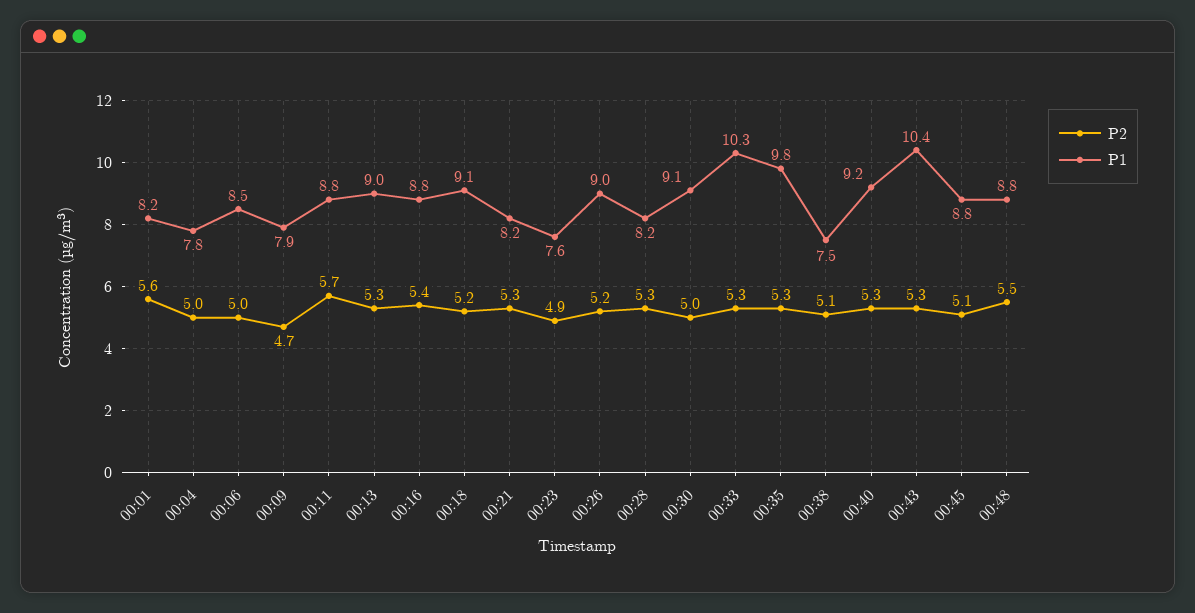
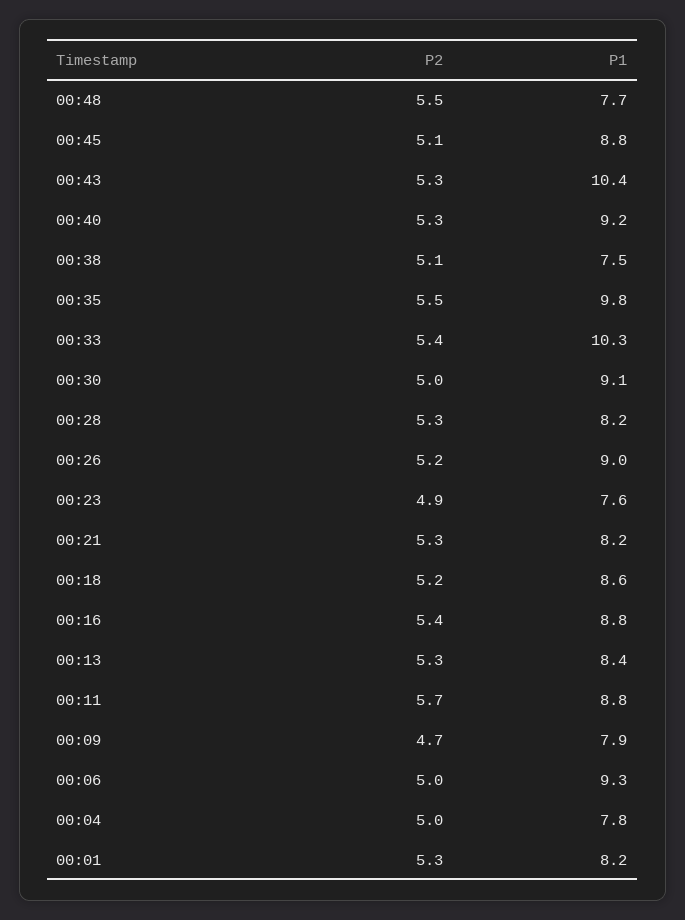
P2, 00:01: 5.6 -> 5.3
P1, 00:06: 8.5 -> 9.3
P1, 00:13: 9 -> 8.4
P1, 00:18: 9.1 -> 8.6
P2, 00:33: 5.3 -> 5.4
P2, 00:35: 5.3 -> 5.5
P1, 00:48: 8.8 -> 7.7

